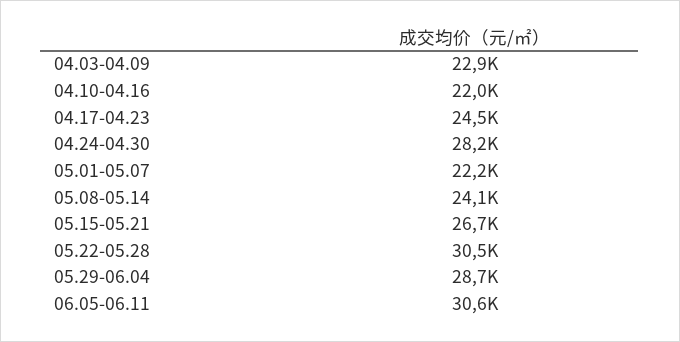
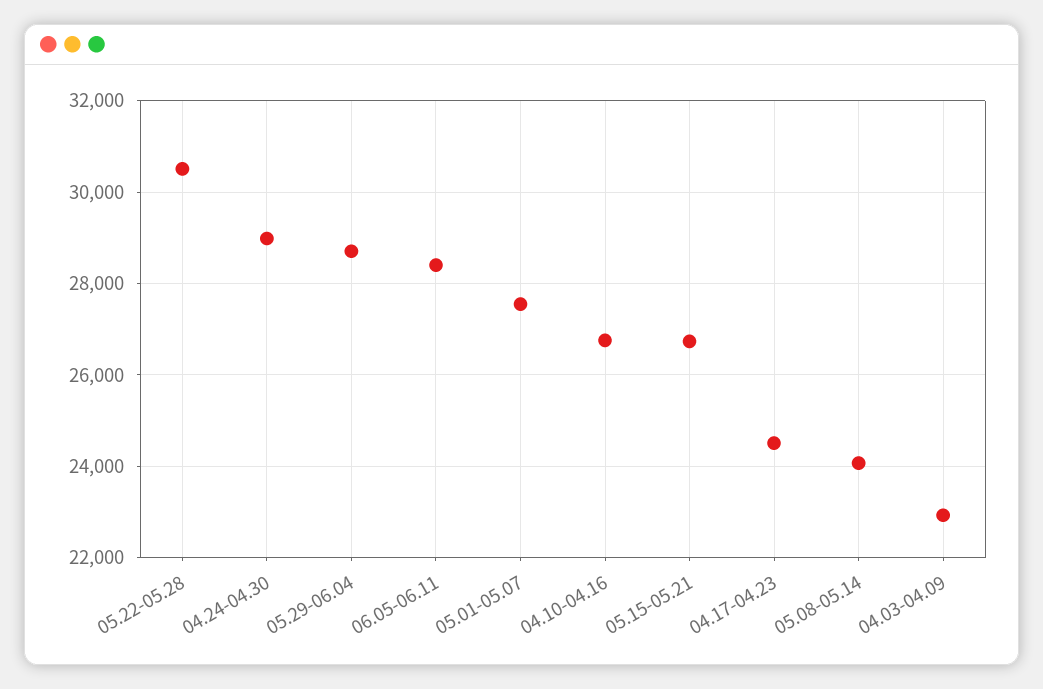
04.10-04.16: 22000 -> 26800
04.24-04.30: 28200 -> 29000
05.01-05.07: 22200 -> 27600
06.05-06.11: 30600 -> 28400

